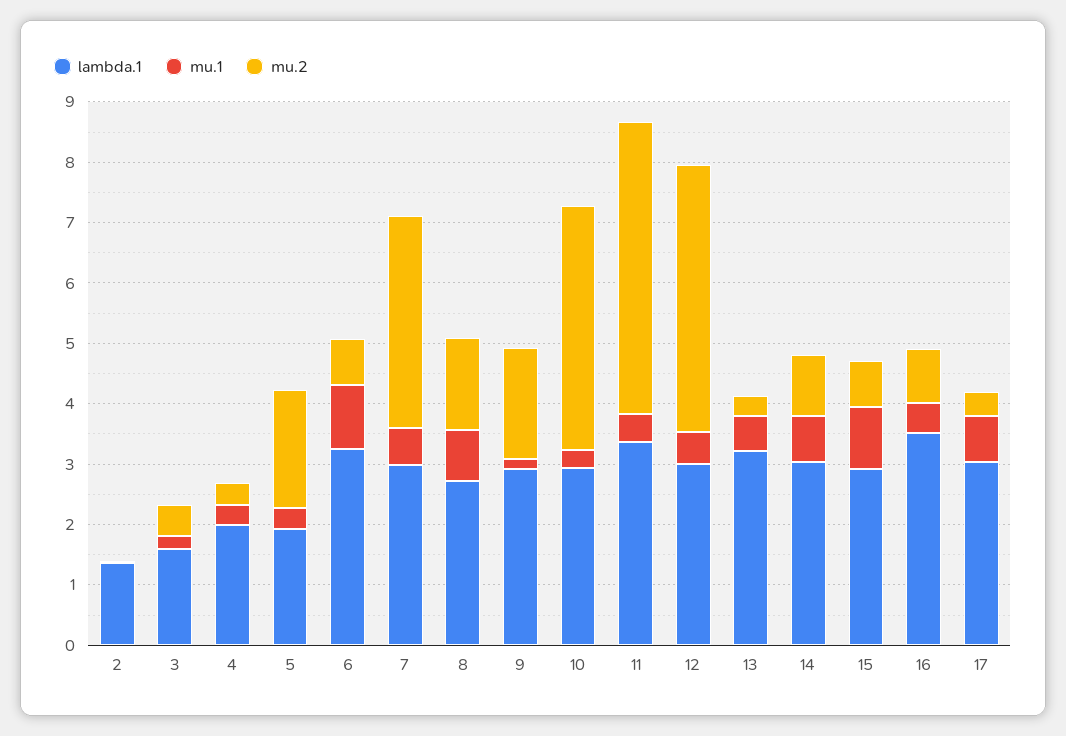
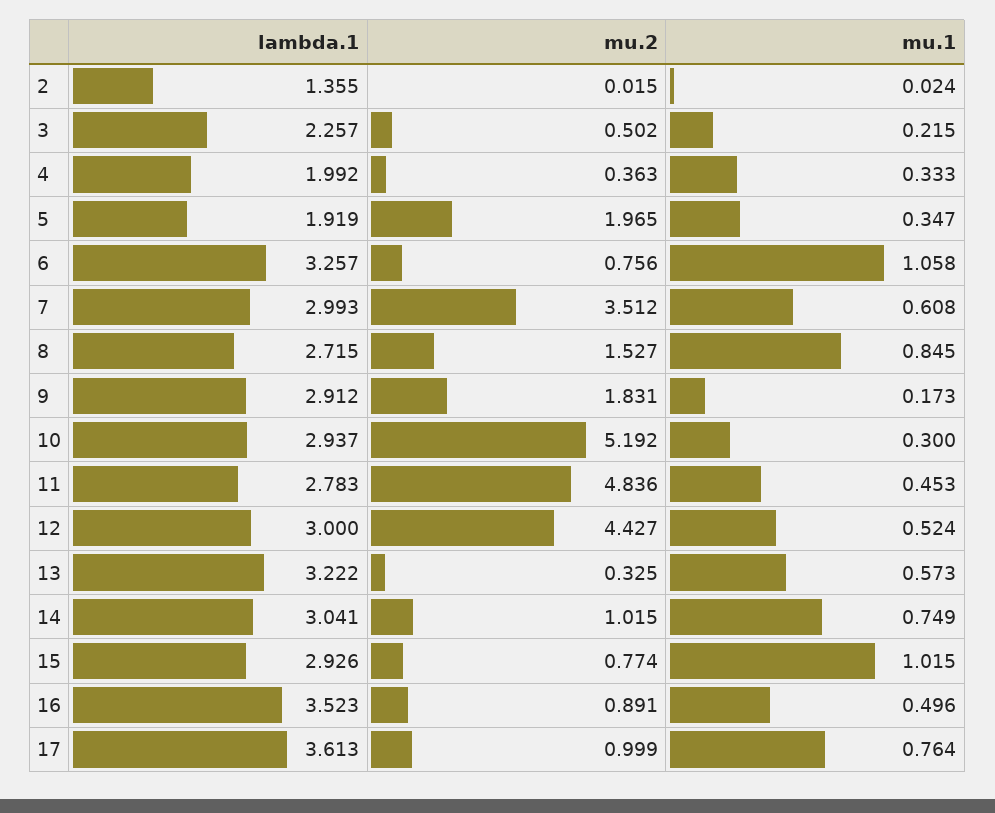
lambda.1, 3: 1.6 -> 2.257
mu.2, 10: 4 -> 5.192
lambda.1, 11: 3.4 -> 2.783
lambda.1, 17: 3 -> 3.613
mu.2, 17: 0.4 -> 0.999

